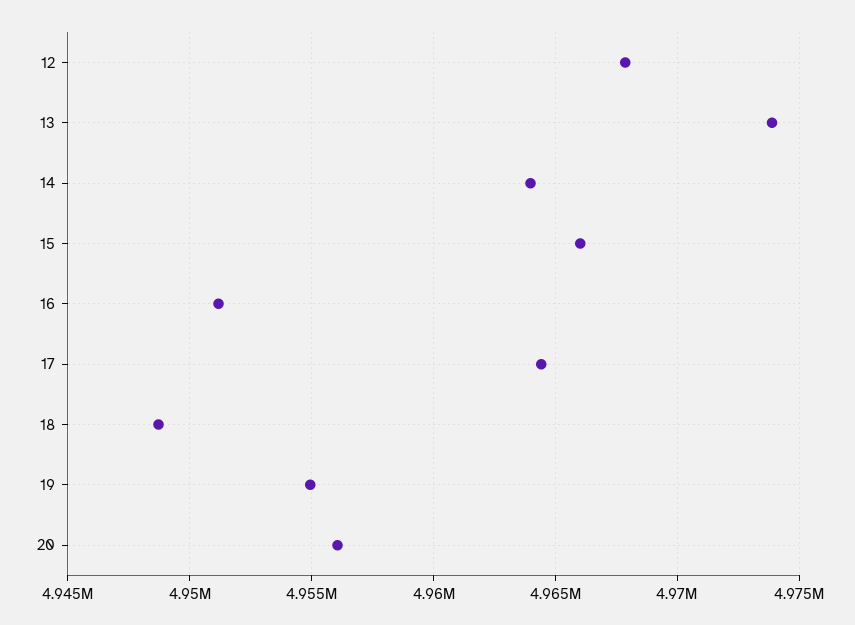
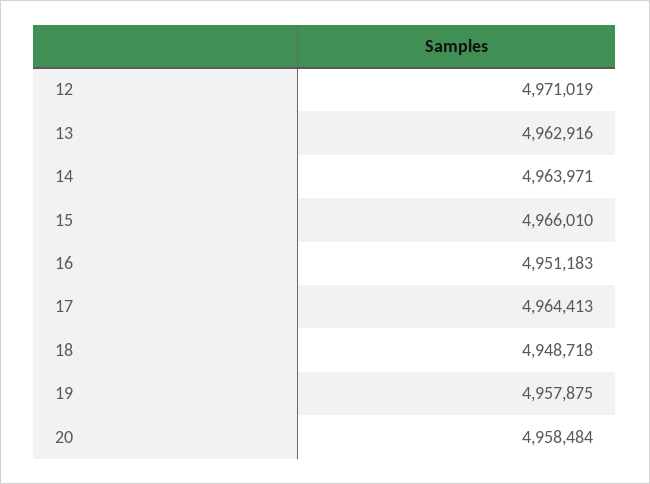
12: 4968000 -> 4971019
13: 4974000 -> 4962916
19: 4955000 -> 4957875
20: 4956000 -> 4958484

